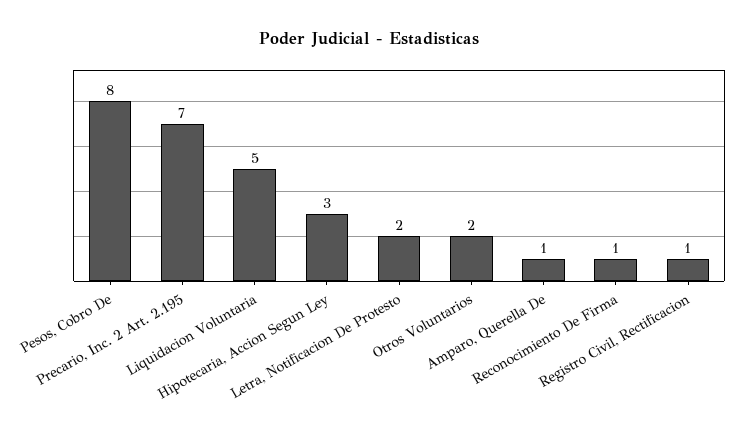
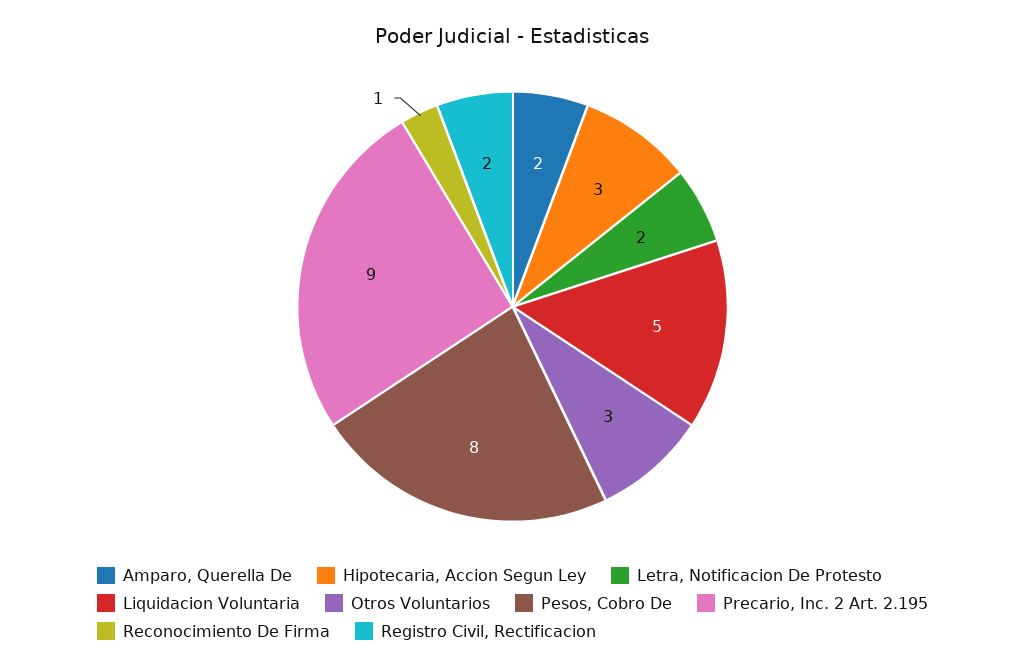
Precario, Inc. 2 Art. 2.195: 7 -> 9
Otros Voluntarios: 2 -> 3
Amparo, Querella De: 1 -> 2
Registro Civil, Rectificacion: 1 -> 2

